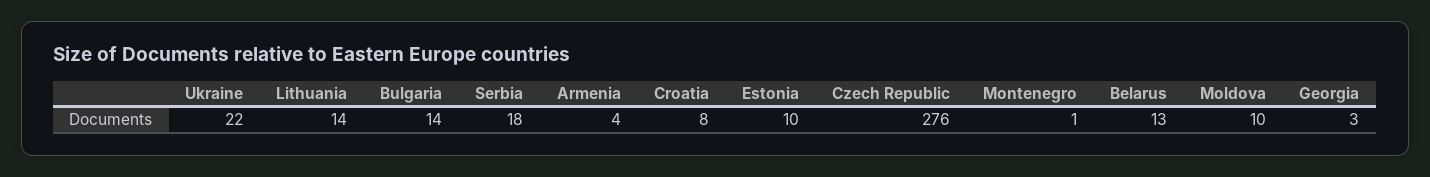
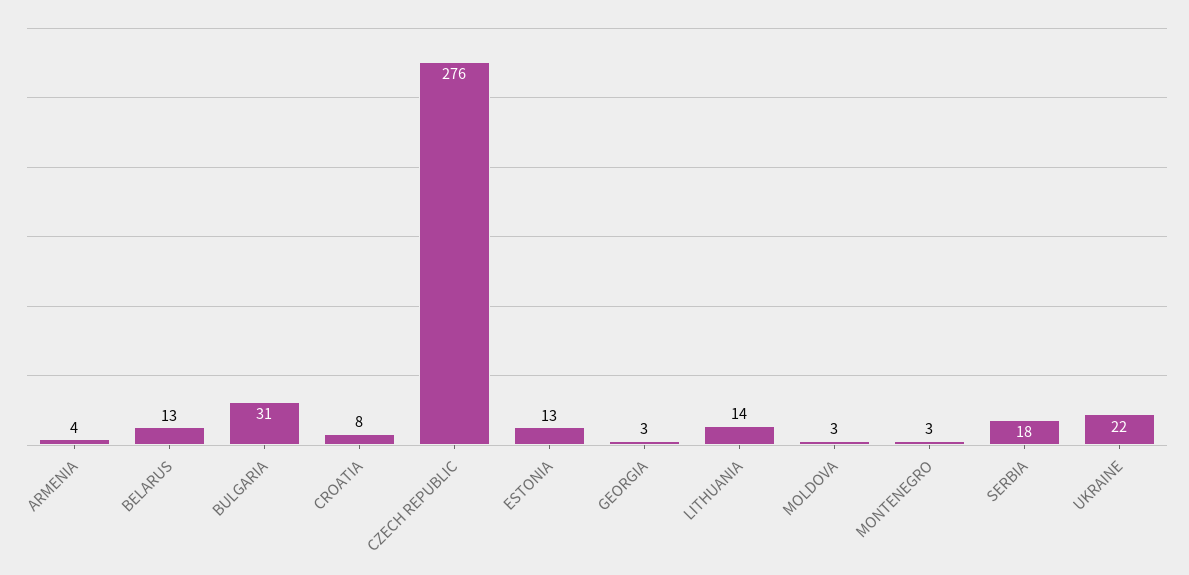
Bulgaria: 14 -> 31
Estonia: 10 -> 13
Montenegro: 1 -> 3
Moldova: 10 -> 3

